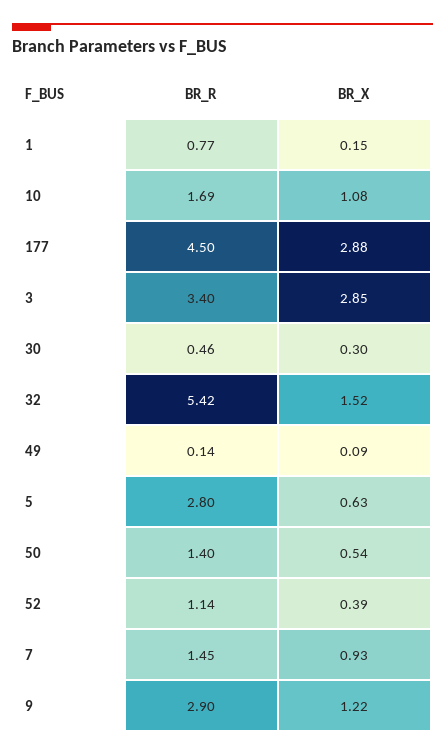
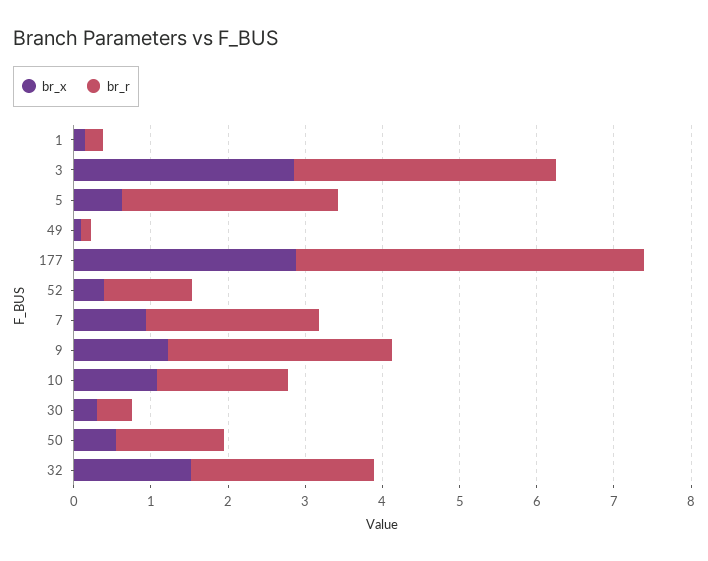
BR_R, 1: 0.77 -> 0.2
BR_R, 32: 5.42 -> 2.4
BR_R, 7: 1.45 -> 2.2

